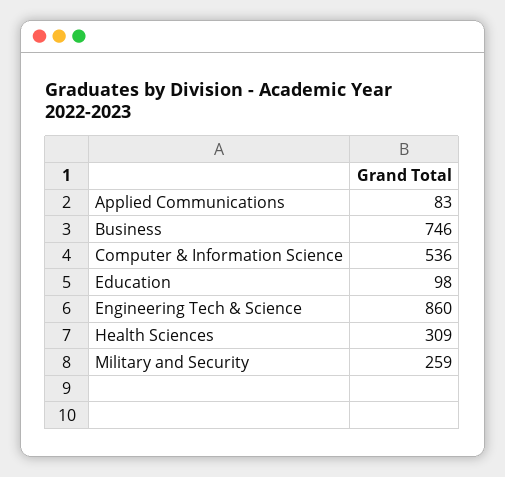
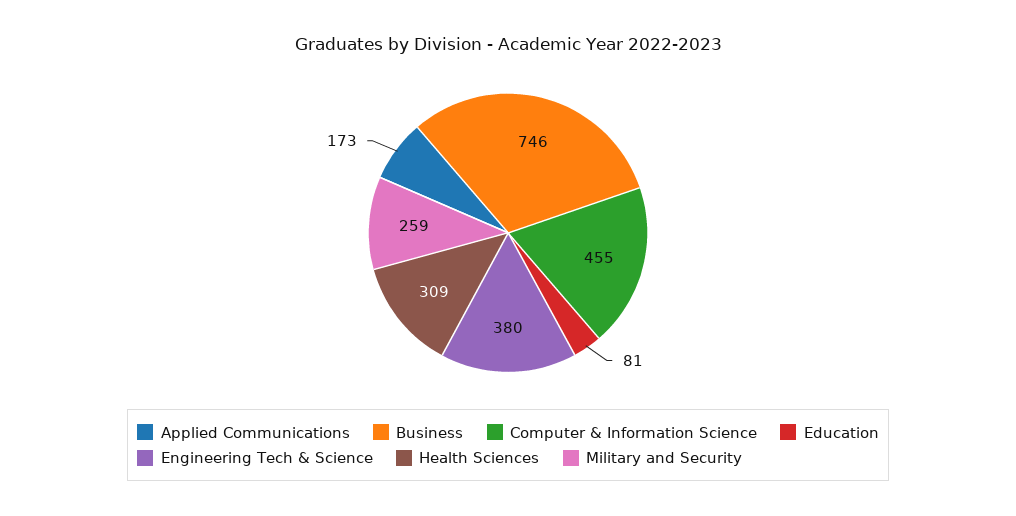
Applied Communications: 83 -> 173
Computer & Information Science: 536 -> 455
Education: 98 -> 81
Engineering Tech & Science: 860 -> 380

